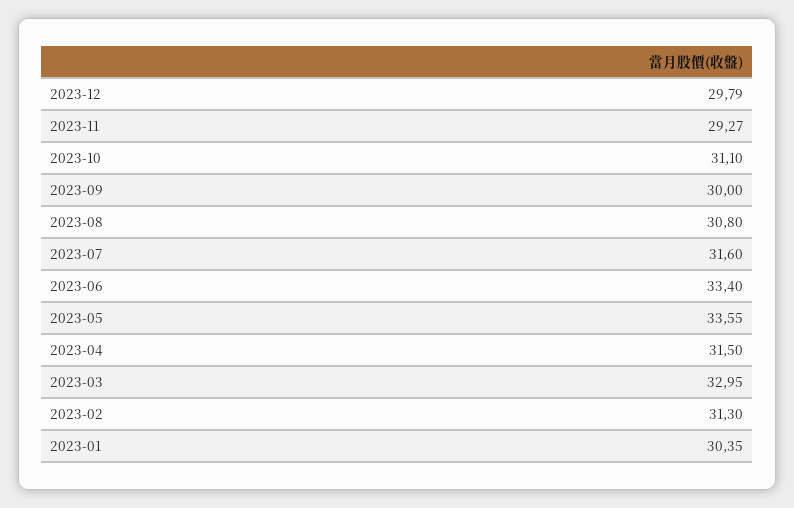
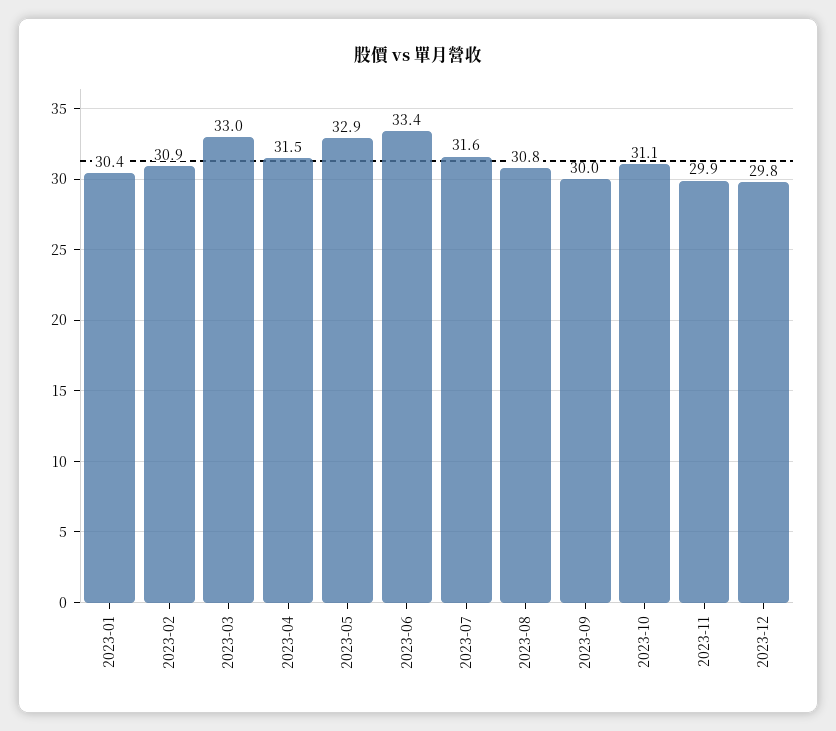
2023-11: 29.27 -> 29.9
2023-05: 33.55 -> 32.9
2023-02: 31.3 -> 30.9

